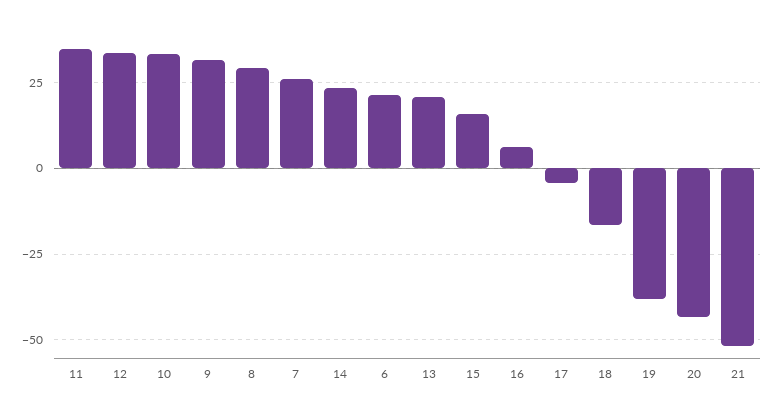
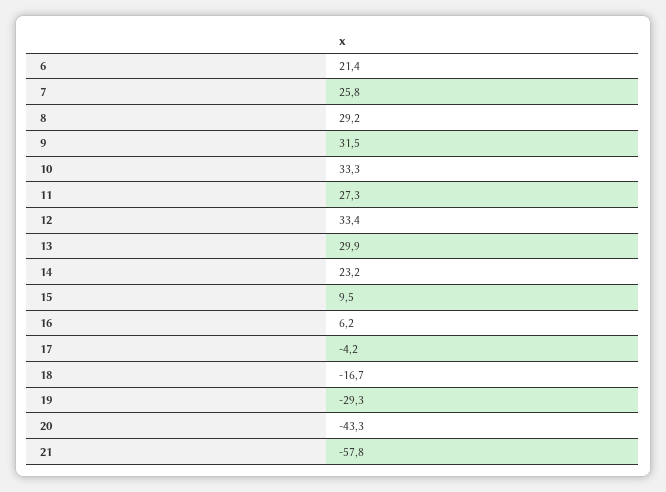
11: 35 -> 27.3
13: 20 -> 29.9
15: 15 -> 9.5
19: -37.5 -> -29.3
21: -52.5 -> -57.8

